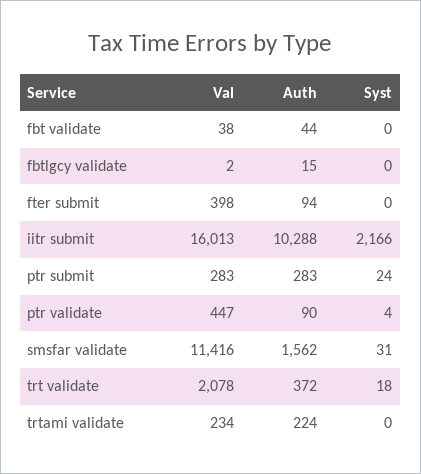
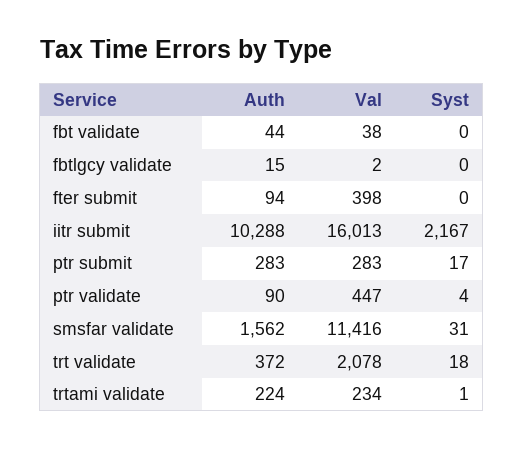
Syst, iitr submit: 2166 -> 2167
Syst, ptr submit: 24 -> 17
Syst, trtami validate: 0 -> 1

